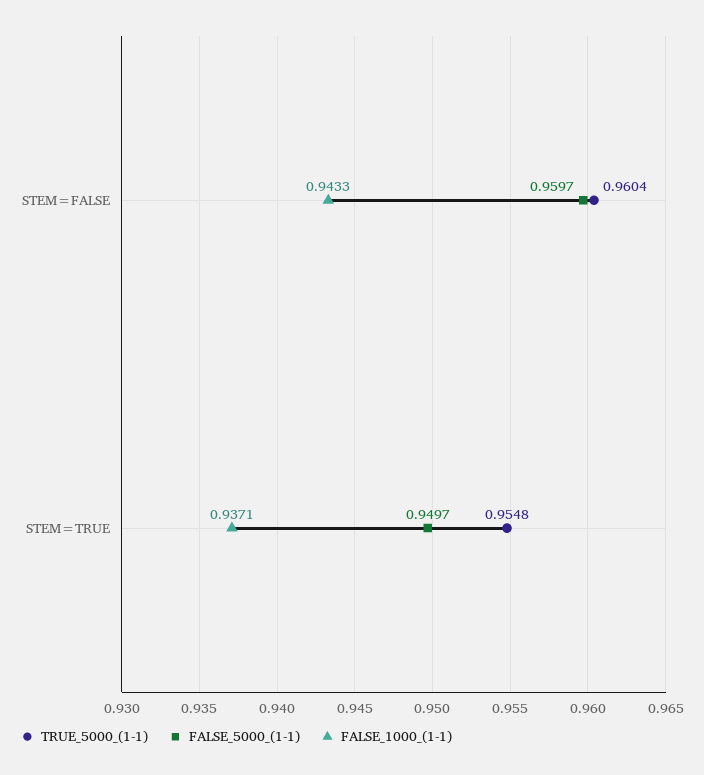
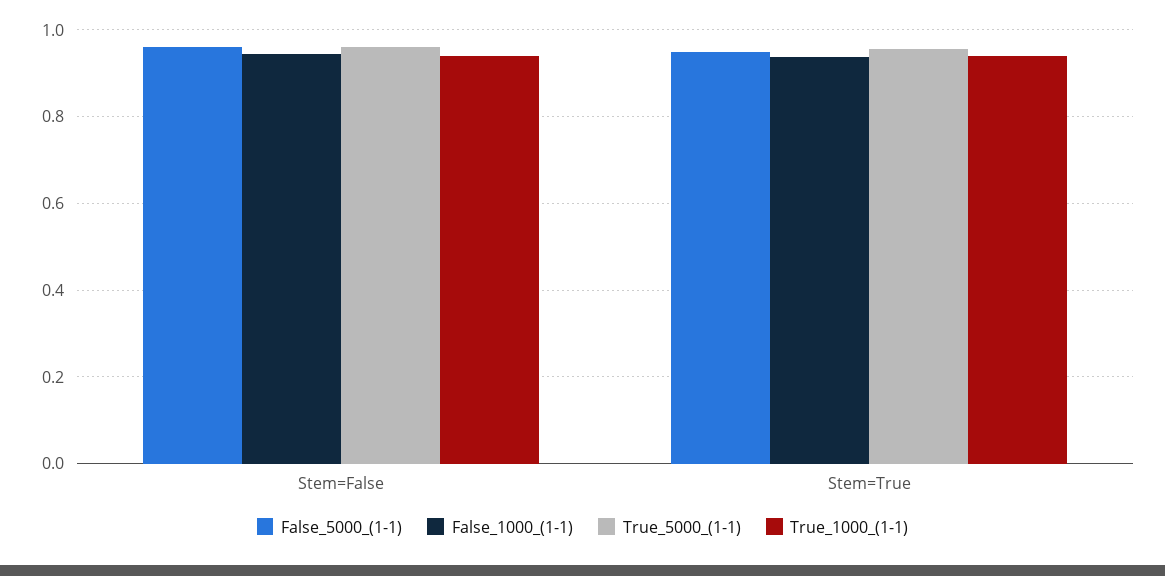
True_1000_(1-1), STEM=FALSE: none -> 0.94
True_1000_(1-1), STEM=TRUE: none -> 0.94

